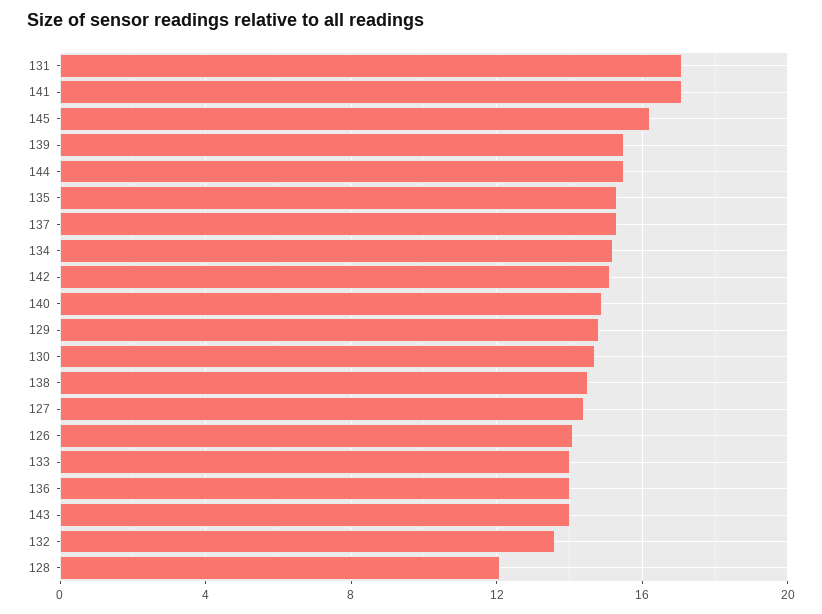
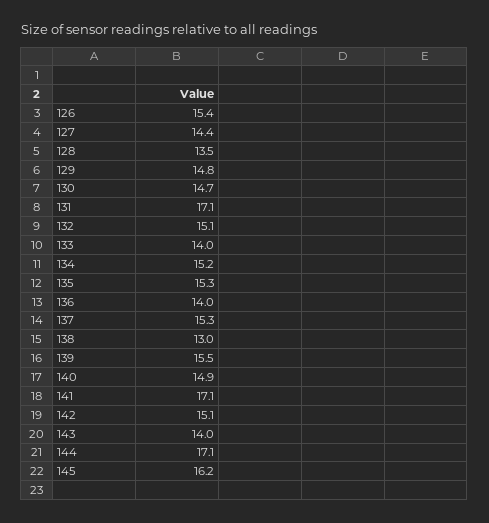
144: 15.5 -> 17.1
138: 14.5 -> 13
126: 14 -> 15.4
132: 13.5 -> 15.1
128: 12 -> 13.5

